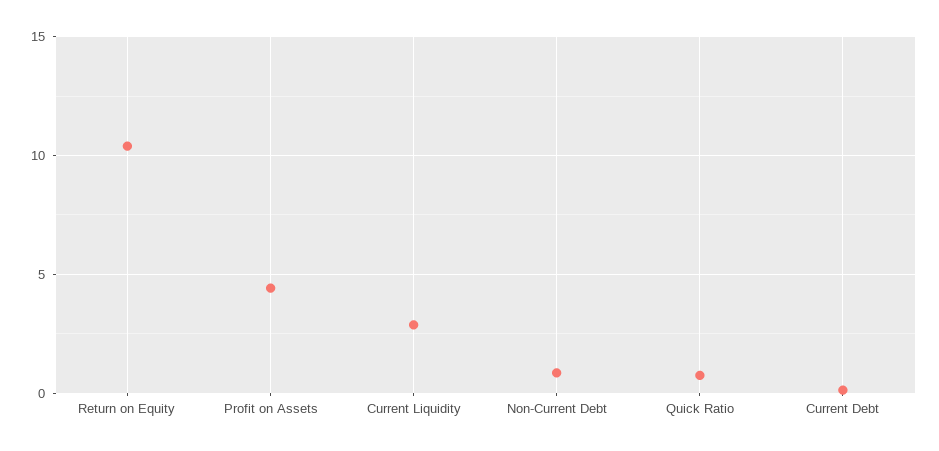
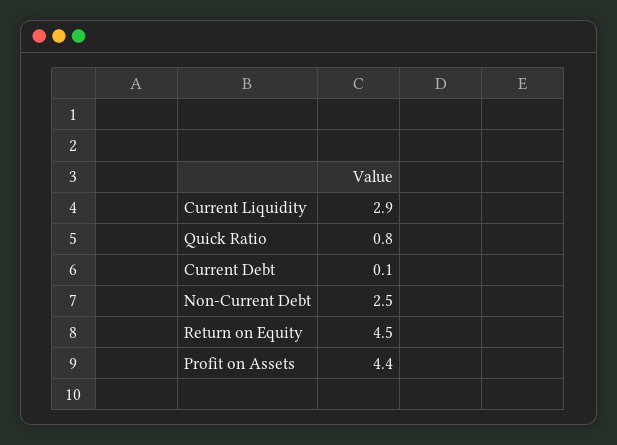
Return on Equity: 10.5 -> 4.5
Non-Current Debt: 1 -> 2.5

